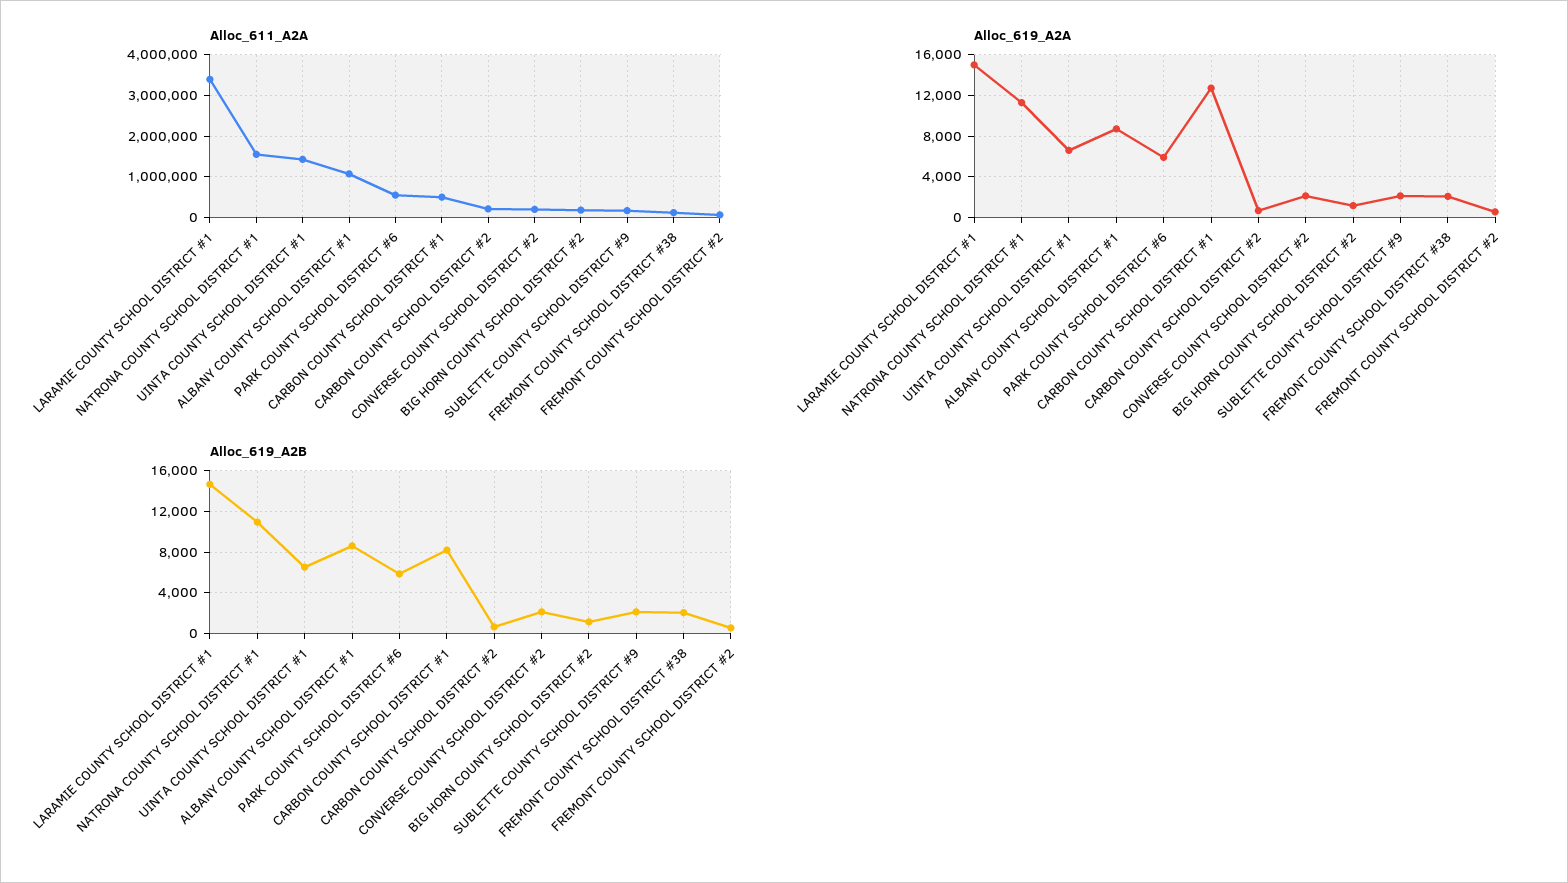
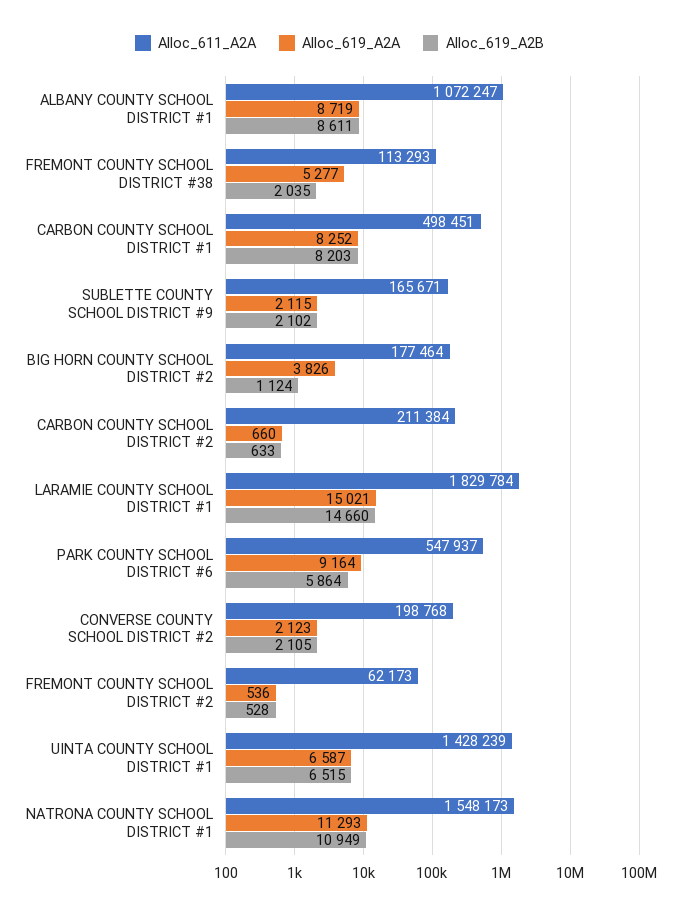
Alloc_611_A2A, LARAMIE COUNTY SCHOOL DISTRICT #1: 3400000 -> 1829784
Alloc_619_A2A, PARK COUNTY SCHOOL DISTRICT #6: 6000 -> 9164
Alloc_619_A2A, CARBON COUNTY SCHOOL DISTRICT #1: 13000 -> 8252
Alloc_619_A2A, BIG HORN COUNTY SCHOOL DISTRICT #2: 1000 -> 3826
Alloc_619_A2A, FREMONT COUNTY SCHOOL DISTRICT #38: 2000 -> 5277

